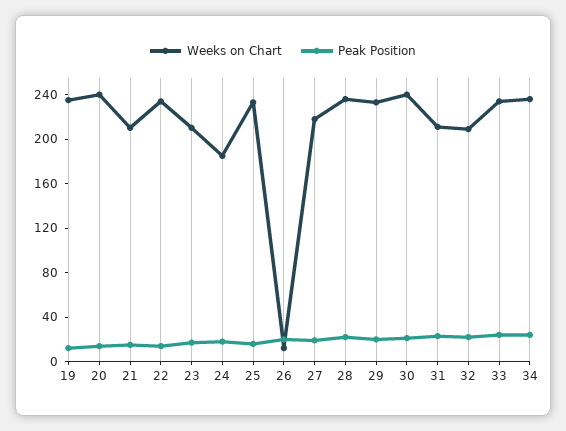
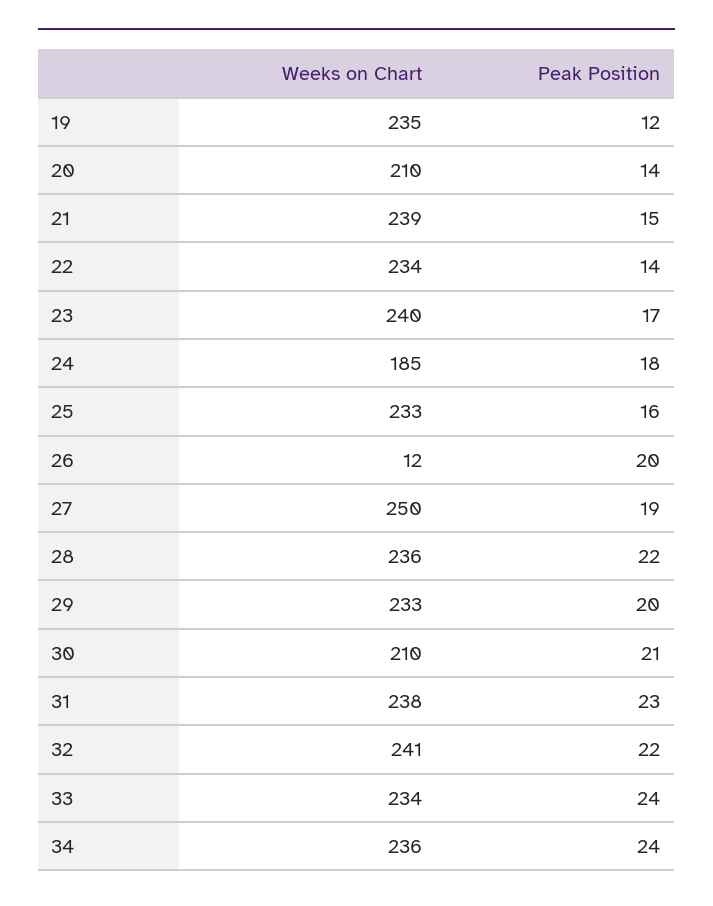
Weeks on Chart, 20: 240 -> 210
Weeks on Chart, 21: 210 -> 239
Weeks on Chart, 23: 210 -> 240
Weeks on Chart, 27: 220 -> 250
Weeks on Chart, 30: 240 -> 210
Weeks on Chart, 31: 210 -> 238
Weeks on Chart, 32: 210 -> 241

